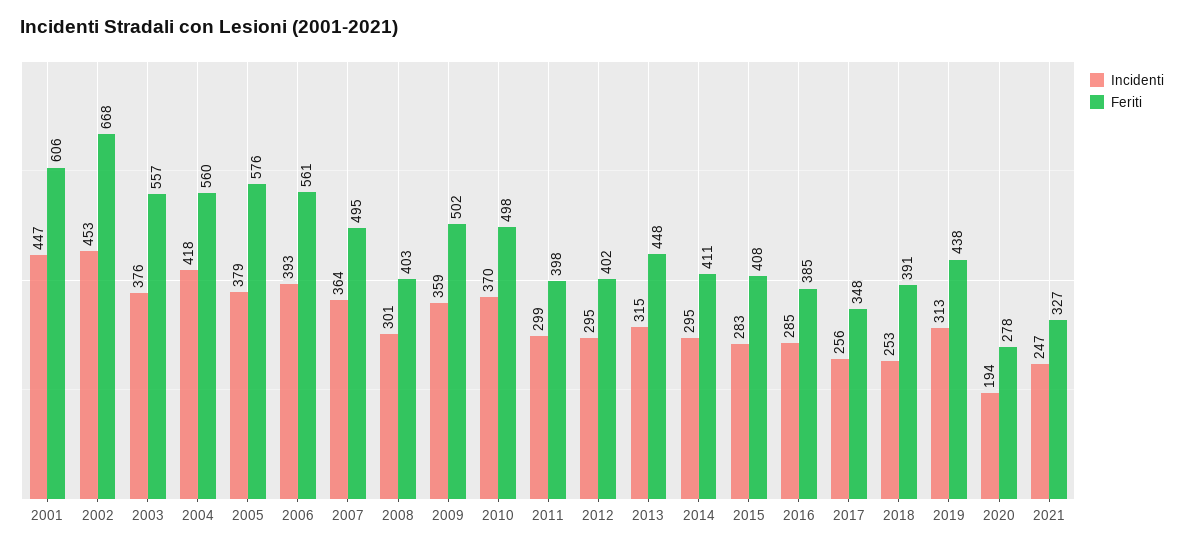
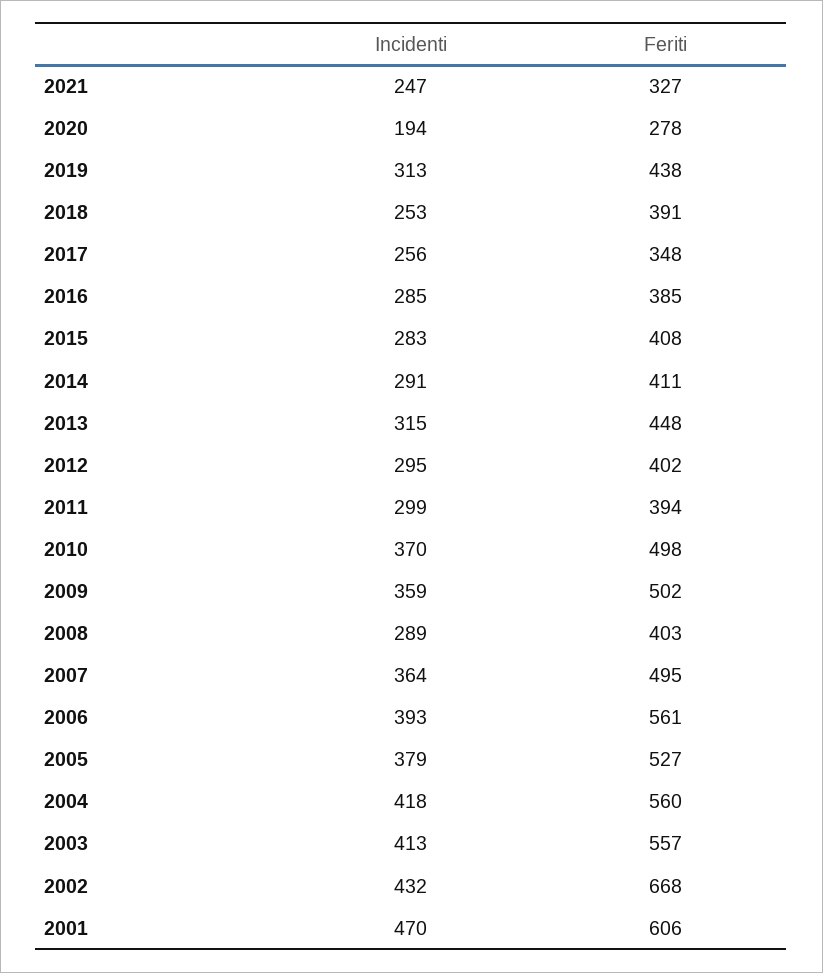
Incidenti, 2001: 447 -> 470
Incidenti, 2002: 453 -> 432
Incidenti, 2003: 376 -> 413
Feriti, 2005: 576 -> 527
Incidenti, 2008: 301 -> 289
Feriti, 2011: 398 -> 394
Incidenti, 2014: 295 -> 291

